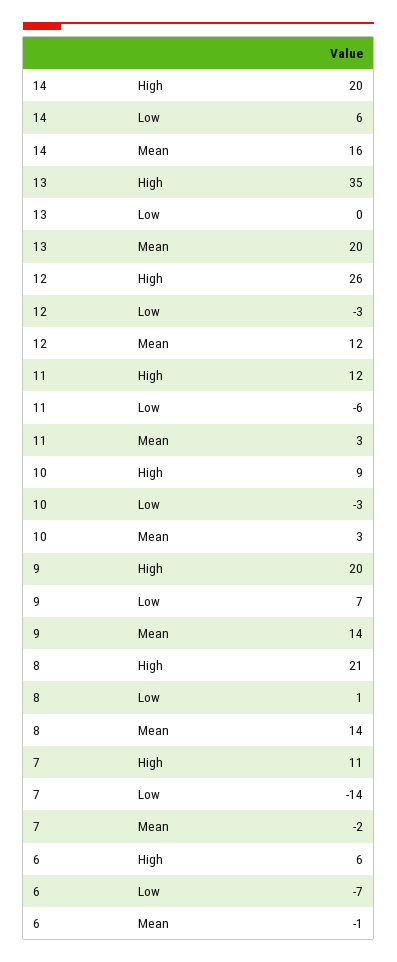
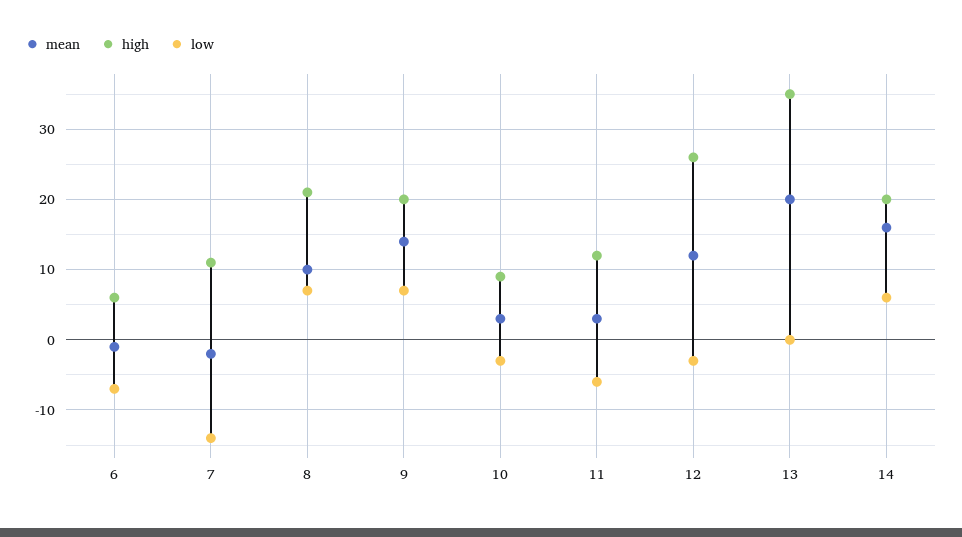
Low, 8: 1 -> 7
Mean, 8: 14 -> 10

